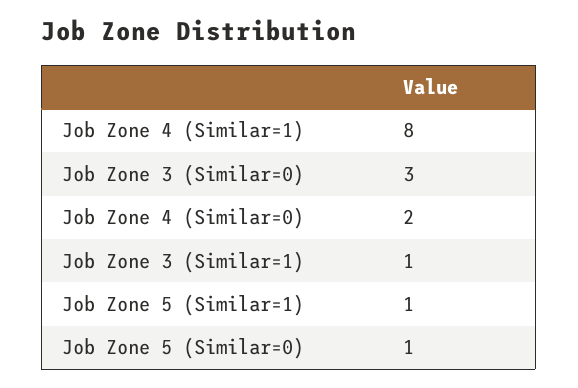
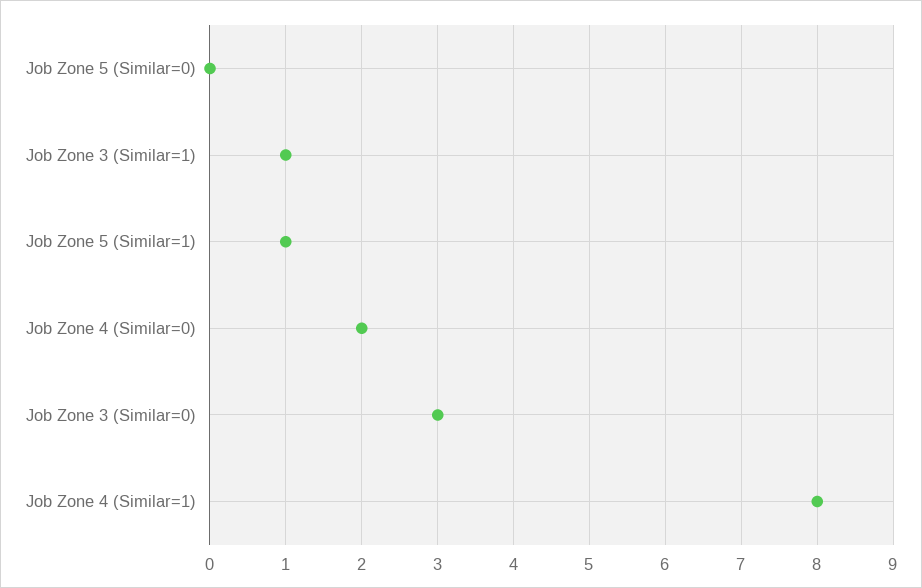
Job Zone 5 (Similar=0): 1 -> 0

